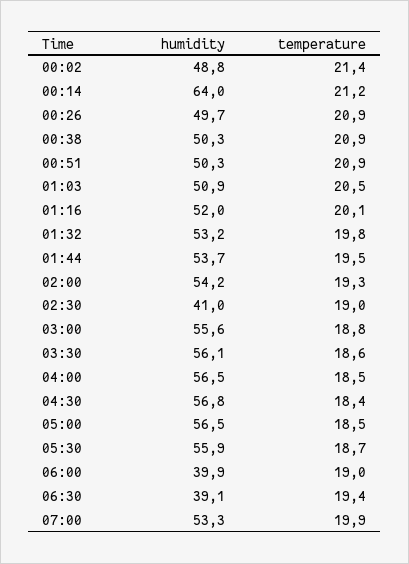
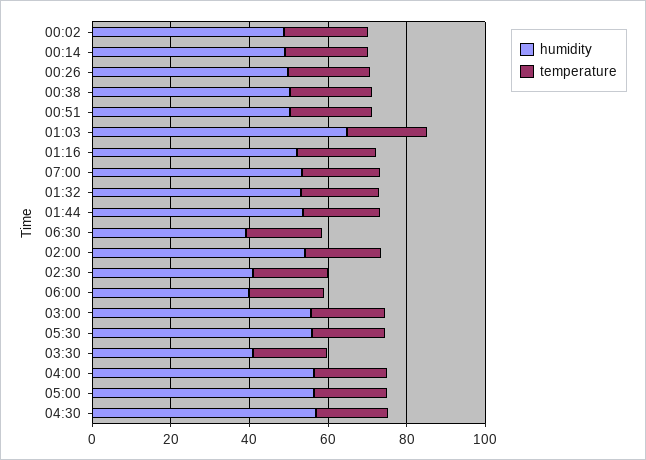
humidity, 00:14: 64 -> 50
humidity, 01:03: 50.9 -> 65
humidity, 03:30: 56.1 -> 40

